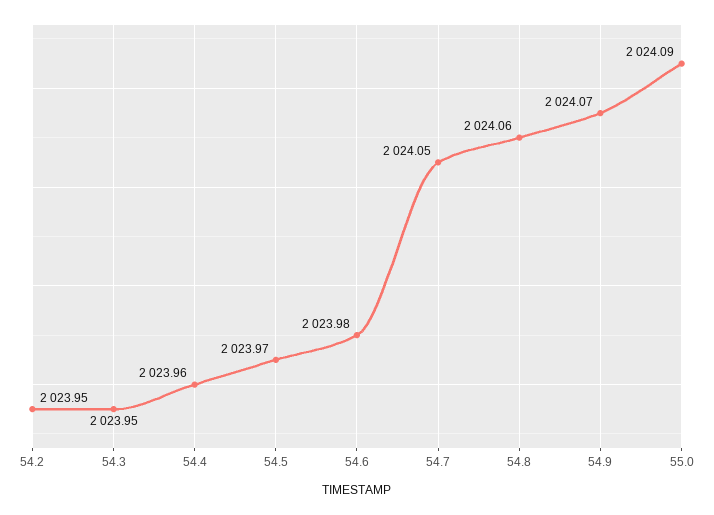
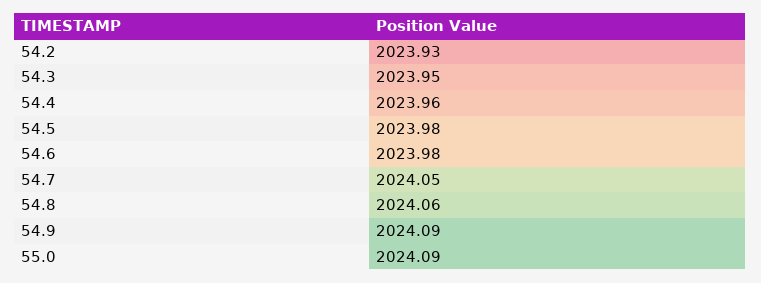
54.2: 2023.95 -> 2023.93
54.5: 2023.97 -> 2023.98
54.9: 2024.07 -> 2024.09

